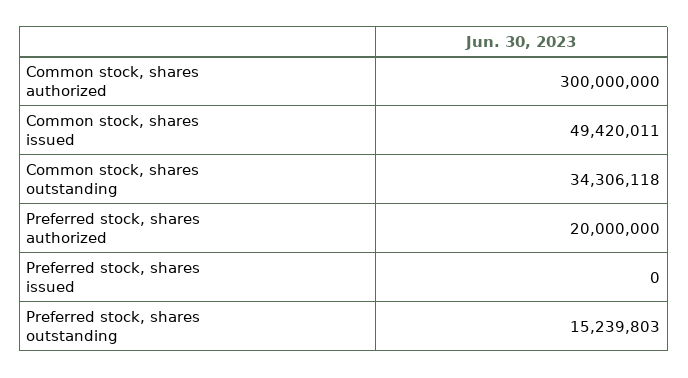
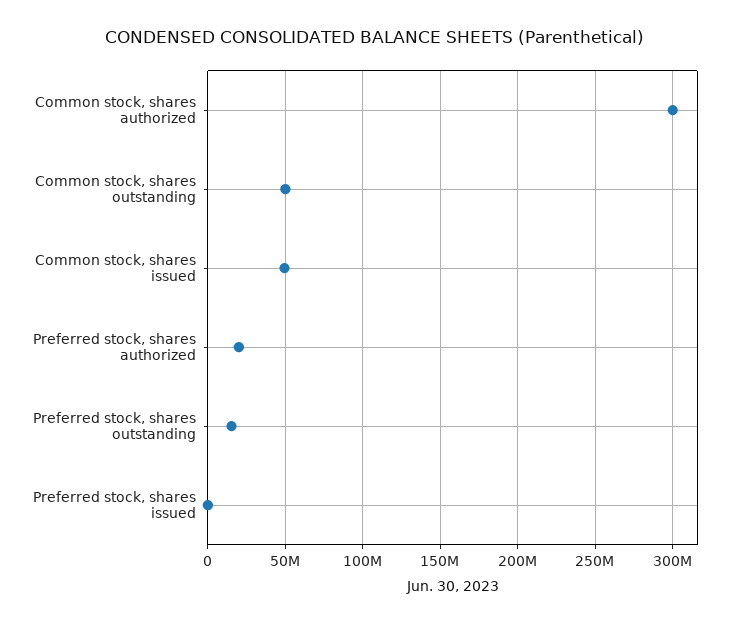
Common stock, shares outstanding: 34306118 -> 50000000

